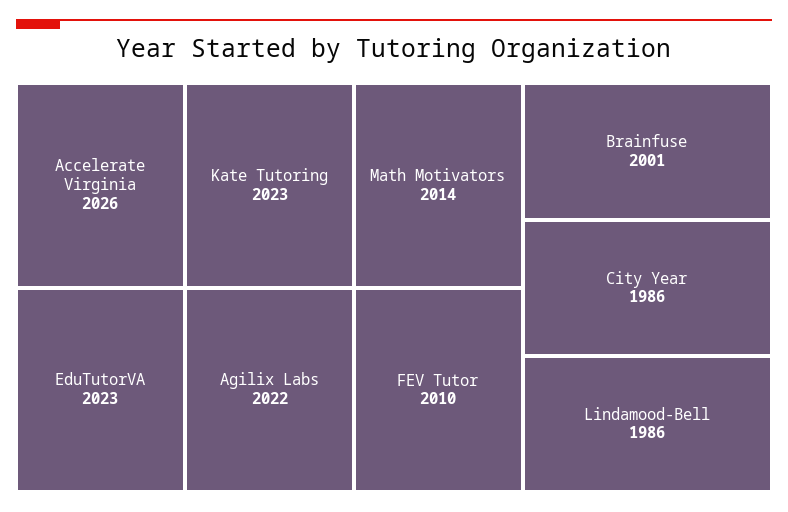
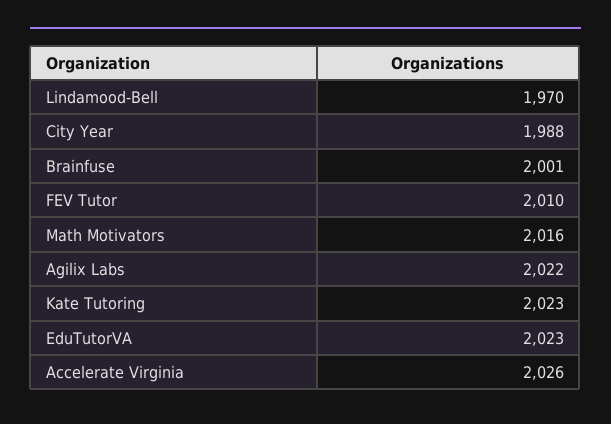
Math Motivators: 2014 -> 2016
City Year: 1986 -> 1988
Lindamood-Bell: 1986 -> 1970

